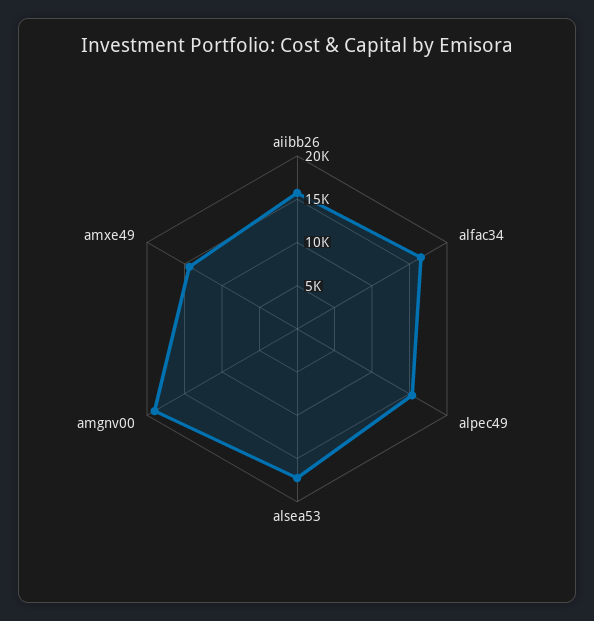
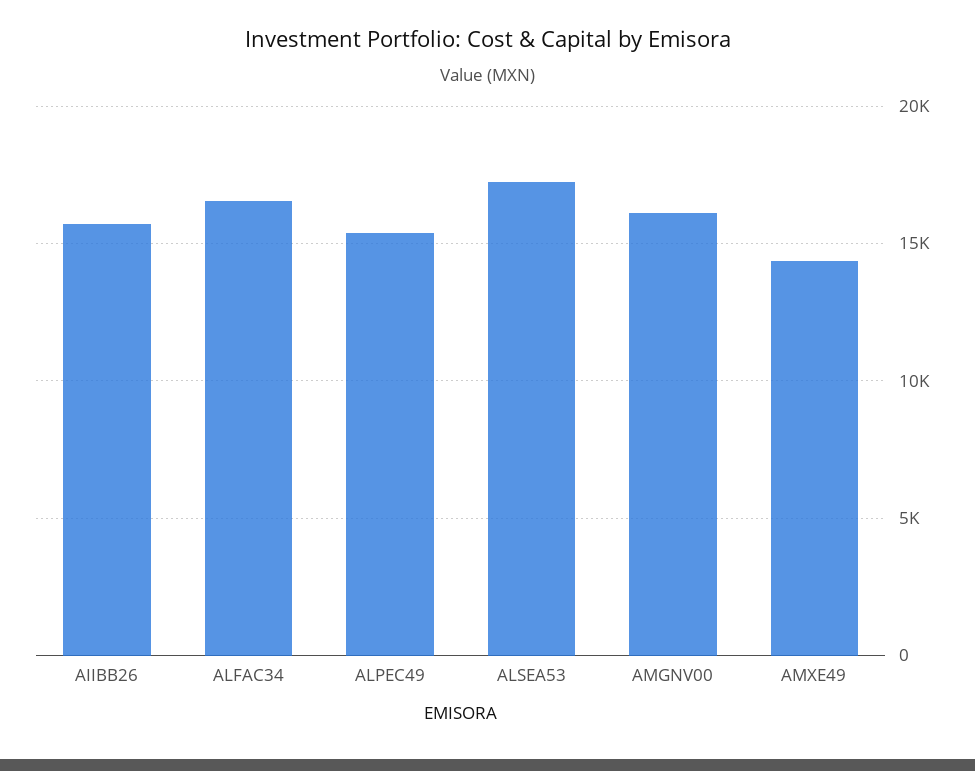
amgnv00: 19000 -> 16000

